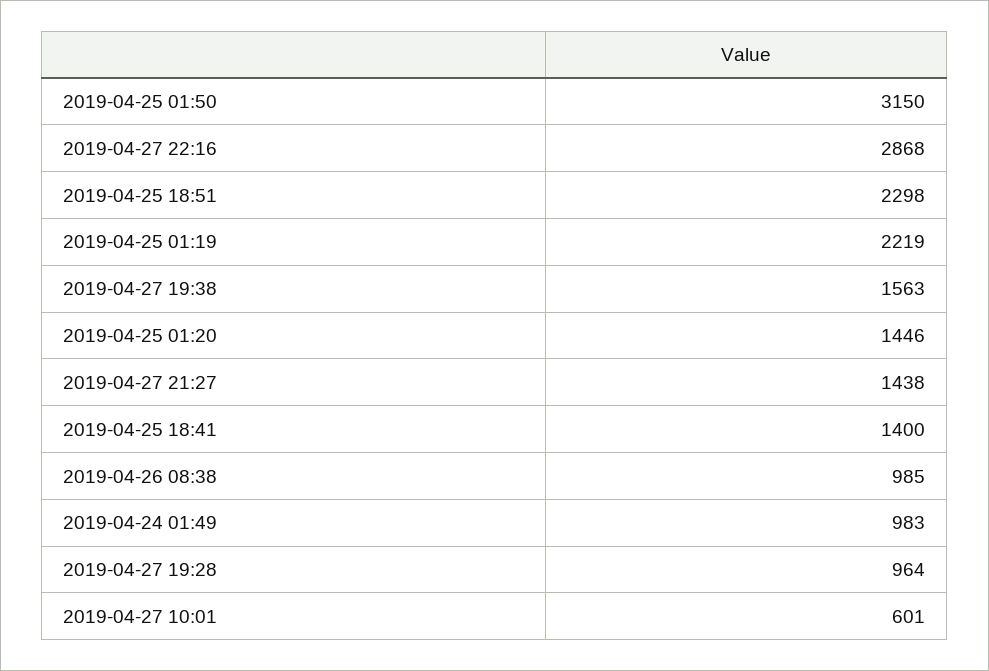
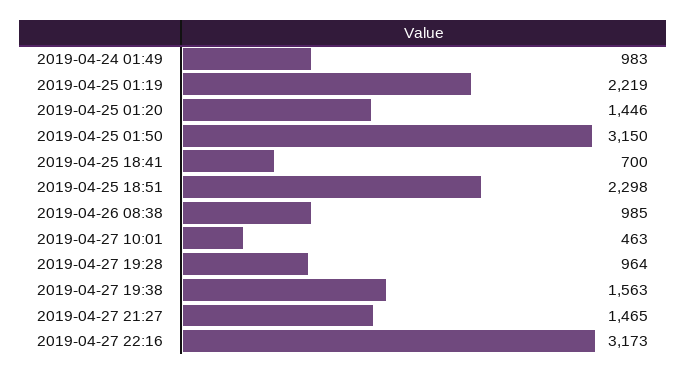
2019-04-27 22:16: 2868 -> 3173
2019-04-27 21:27: 1438 -> 1465
2019-04-25 18:41: 1400 -> 700
2019-04-27 10:01: 601 -> 463

